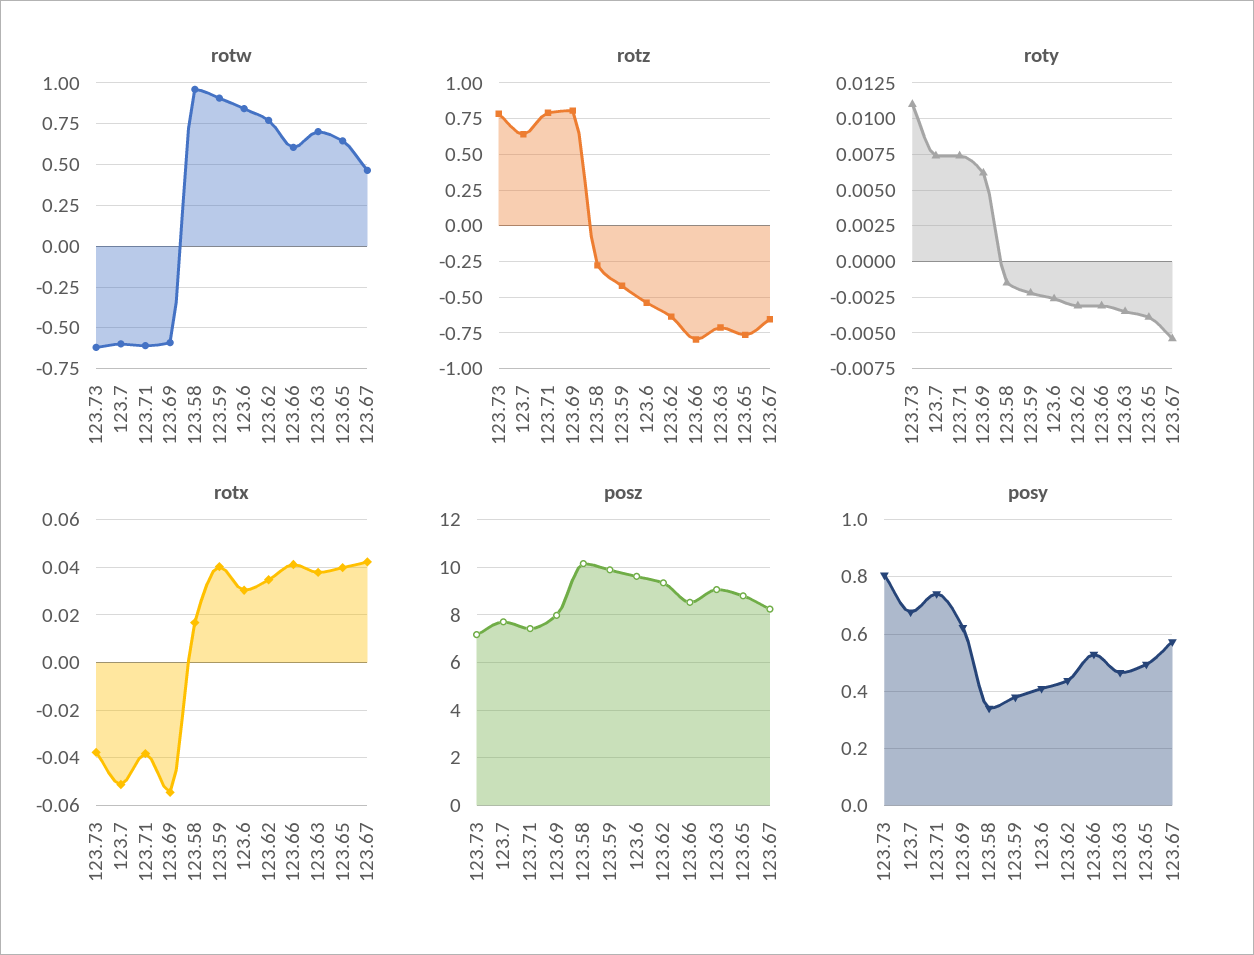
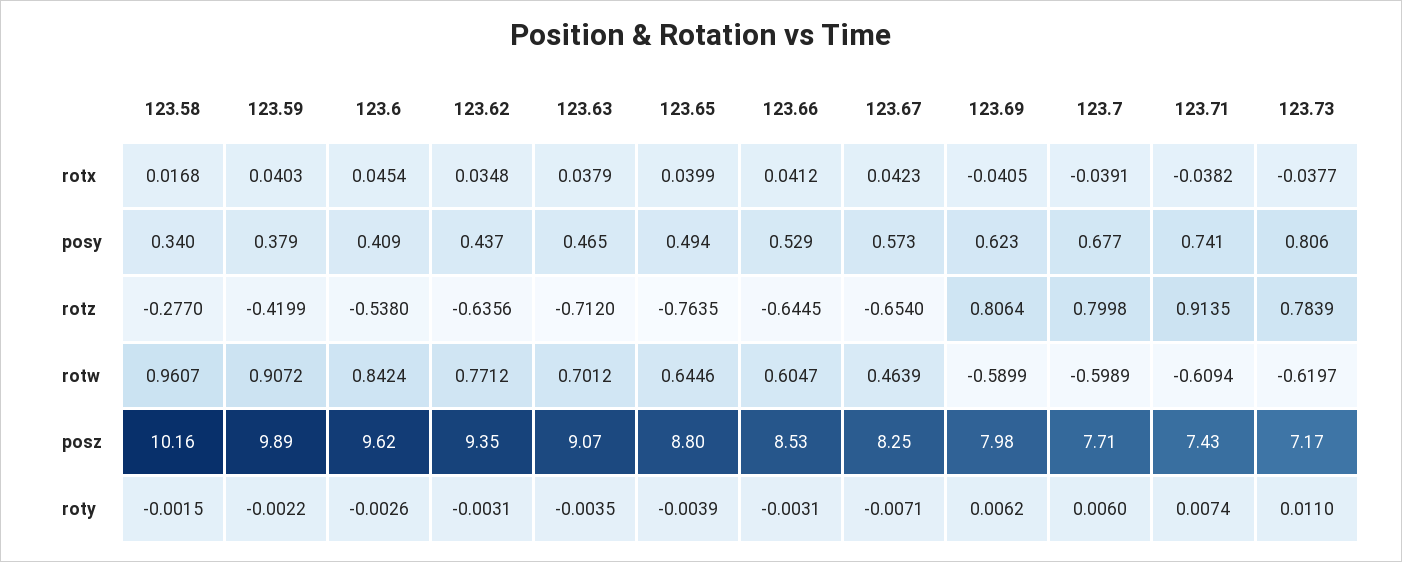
rotz, 123.7: 0.65 -> 0.7998
rotz, 123.71: 0.8 -> 0.9135
rotz, 123.66: -0.8 -> -0.6445
roty, 123.7: 0.0075 -> 0.006
roty, 123.67: -0.0055 -> -0.0071
rotx, 123.7: -0.05 -> -0.0391
rotx, 123.69: -0.055 -> -0.0405
rotx, 123.6: 0.03 -> 0.0454

